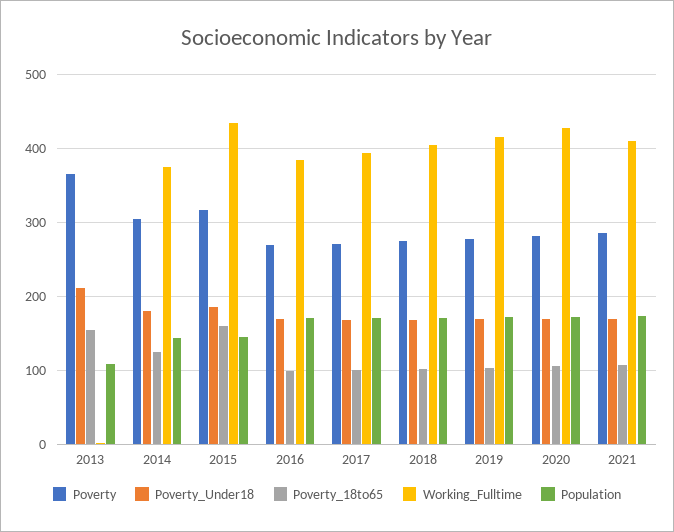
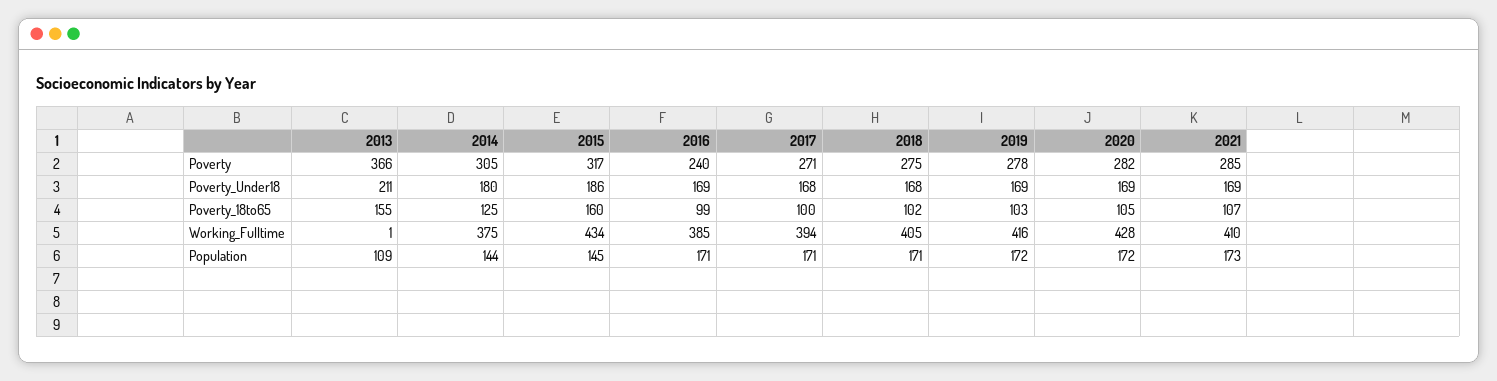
Poverty, 2016: 270 -> 240

